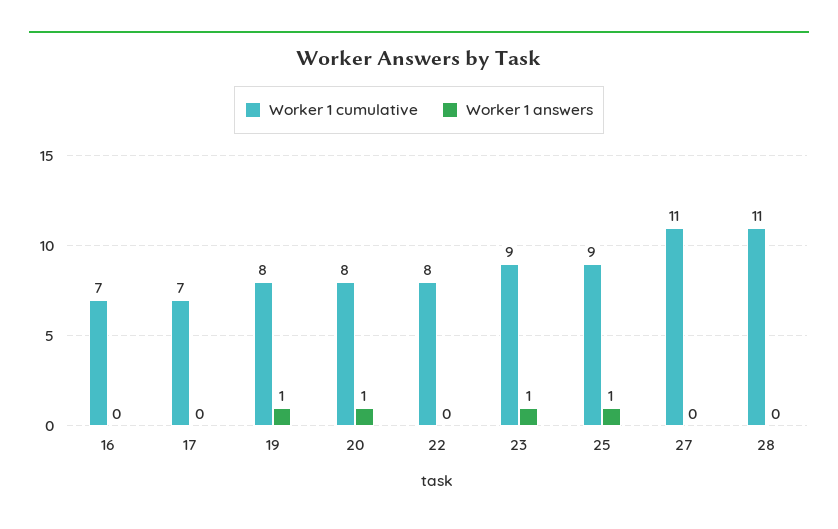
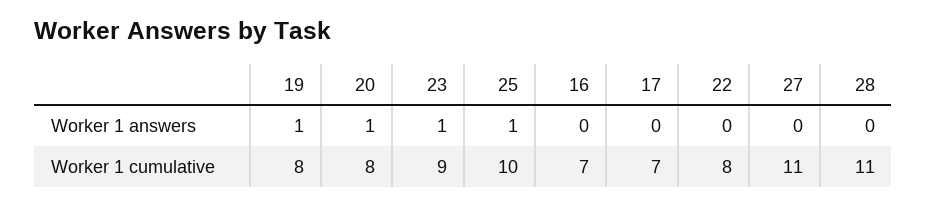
Worker 1 cumulative, 25: 9 -> 10

